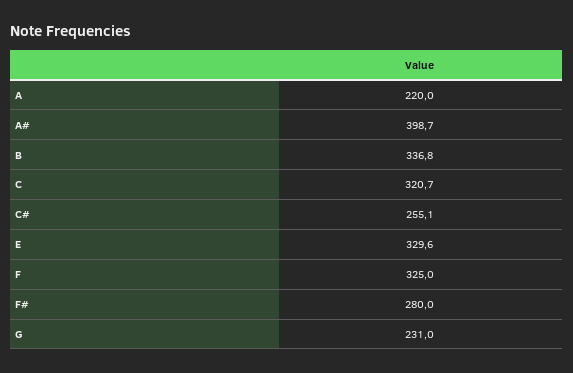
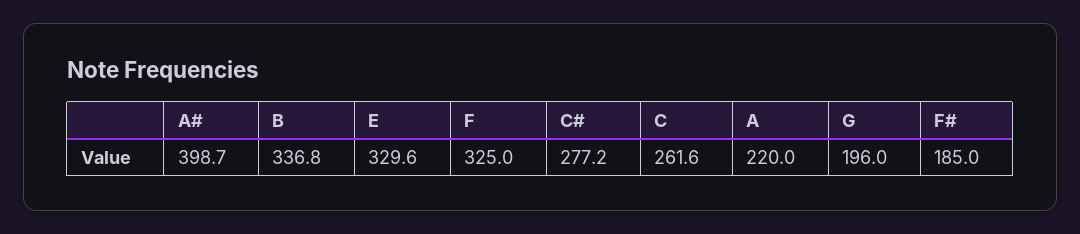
C: 320.7 -> 261.6
C#: 255.1 -> 277.2
F#: 280 -> 185
G: 231 -> 196

